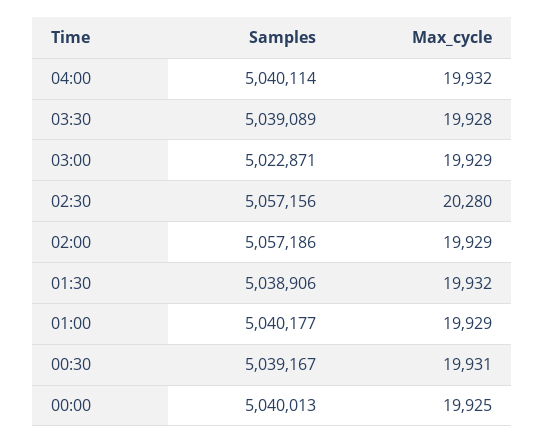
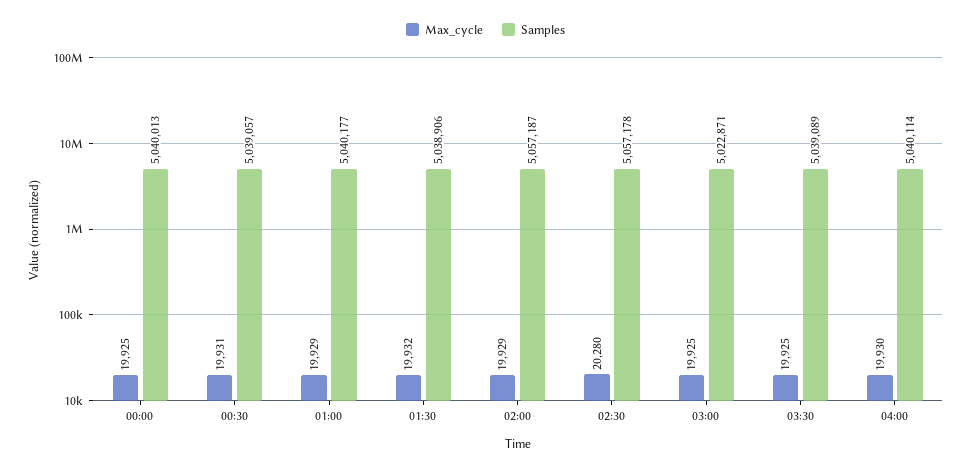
Max_cycle, 04:00: 19932 -> 19930
Max_cycle, 03:30: 19928 -> 19925
Max_cycle, 03:00: 19929 -> 19925
Samples, 02:30: 5057156 -> 5057178
Samples, 02:00: 5057186 -> 5057187
Samples, 00:30: 5039167 -> 5039057

